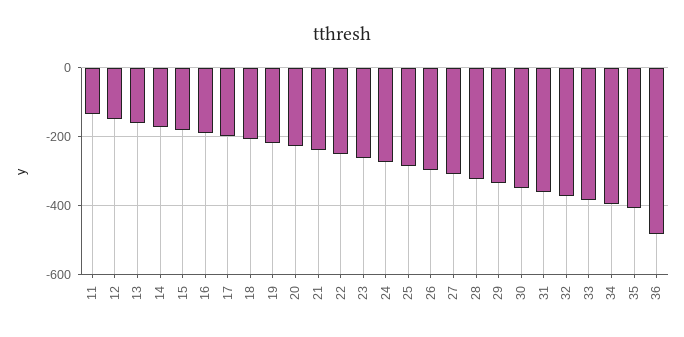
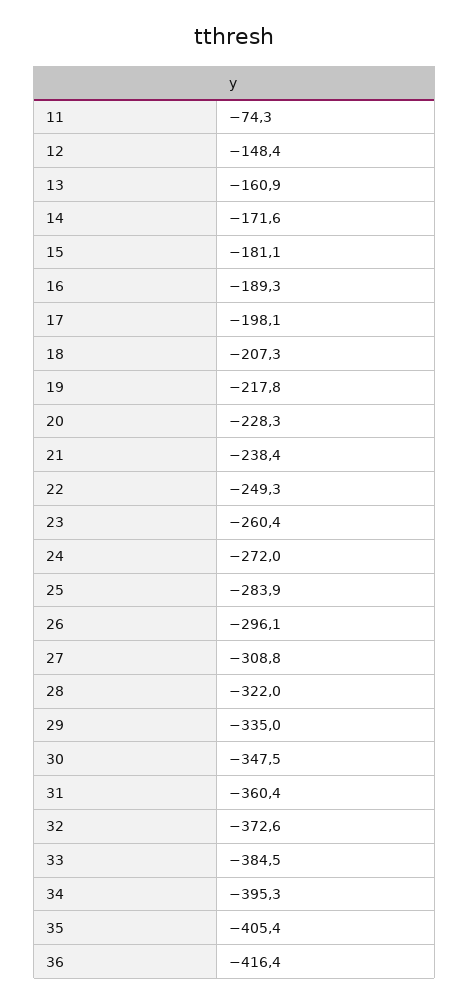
11: -140 -> -74.3
36: -480 -> -416.4

